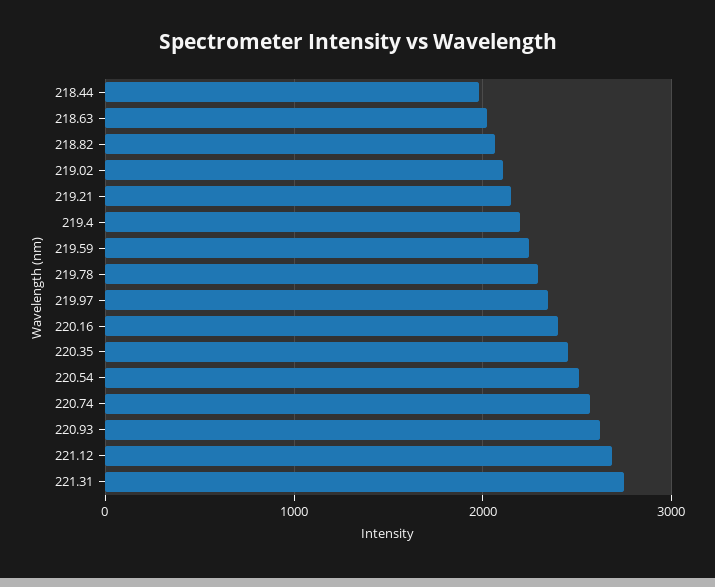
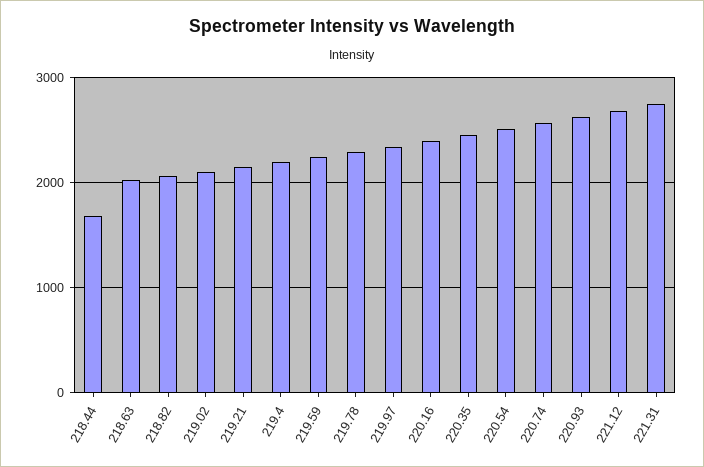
218.44: 2000 -> 1700

